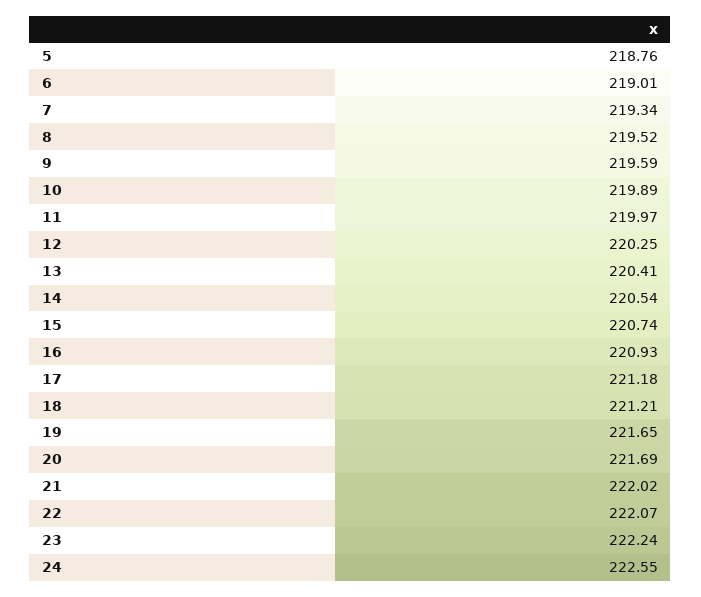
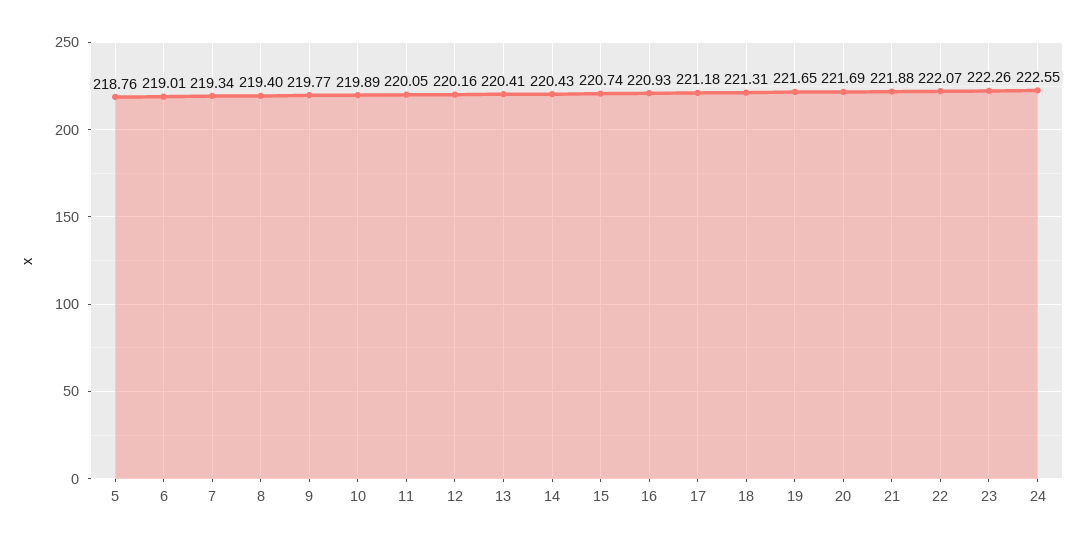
8: 219.52 -> 219.4
9: 219.59 -> 219.77
11: 219.97 -> 220.05
12: 220.25 -> 220.16
14: 220.54 -> 220.43
18: 221.21 -> 221.31
21: 222.02 -> 221.88
23: 222.24 -> 222.26

